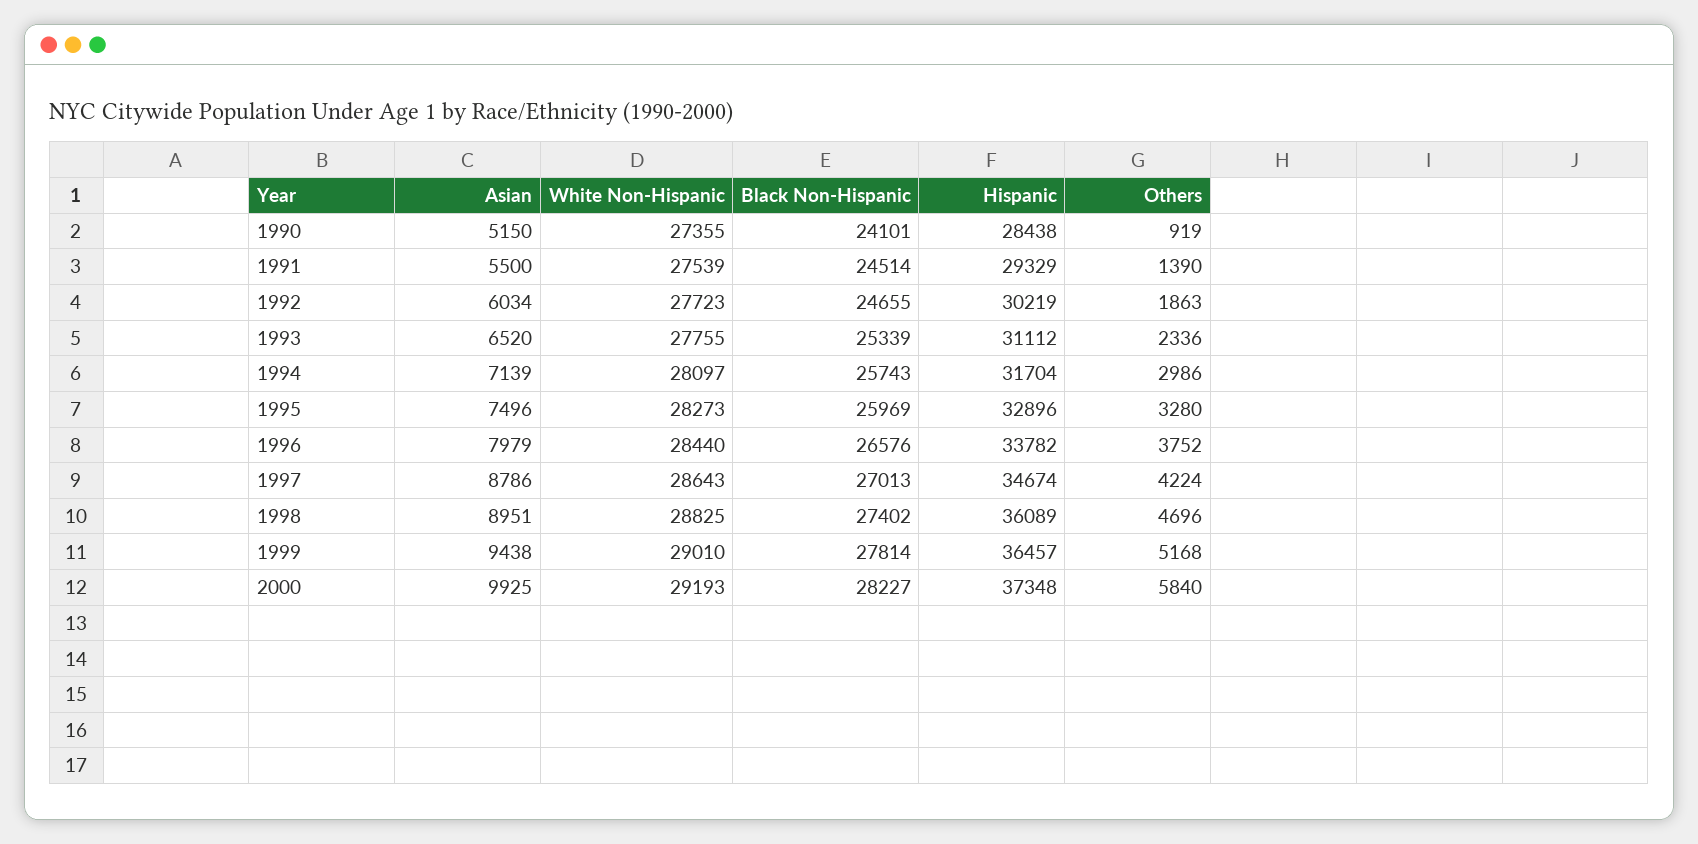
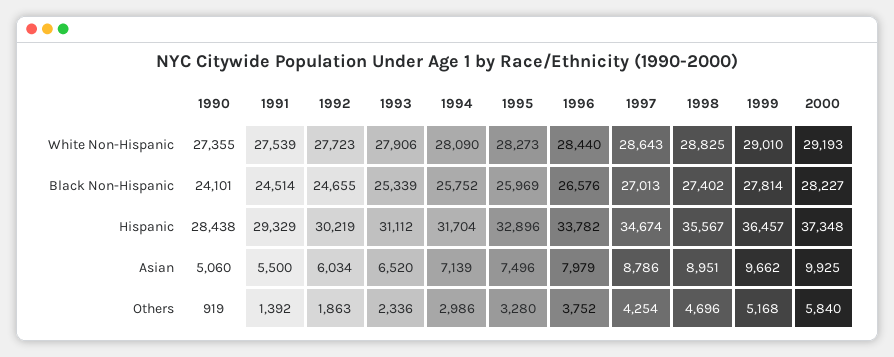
Asian, 1990: 5150 -> 5060
Others, 1991: 1390 -> 1392
White Non-Hispanic, 1993: 27755 -> 27906
White Non-Hispanic, 1994: 28097 -> 28090
Black Non-Hispanic, 1994: 25743 -> 25752
Others, 1997: 4224 -> 4254
Hispanic, 1998: 36089 -> 35567
Asian, 1999: 9438 -> 9662

